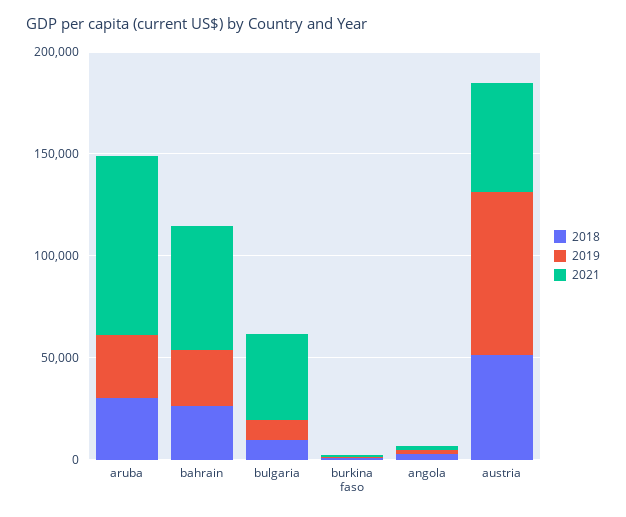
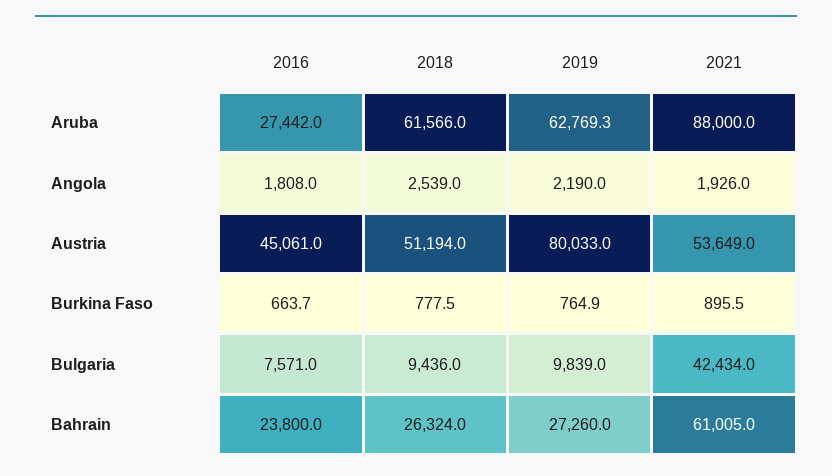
2018, aruba: 30000 -> 61566
2019, aruba: 30000 -> 62769.3
2016, aruba: none -> 27442
2016, angola: none -> 1808
2016, austria: none -> 45061
2016, burkina faso: none -> 663.7
2016, bulgaria: none -> 7571
2016, bahrain: none -> 23800

